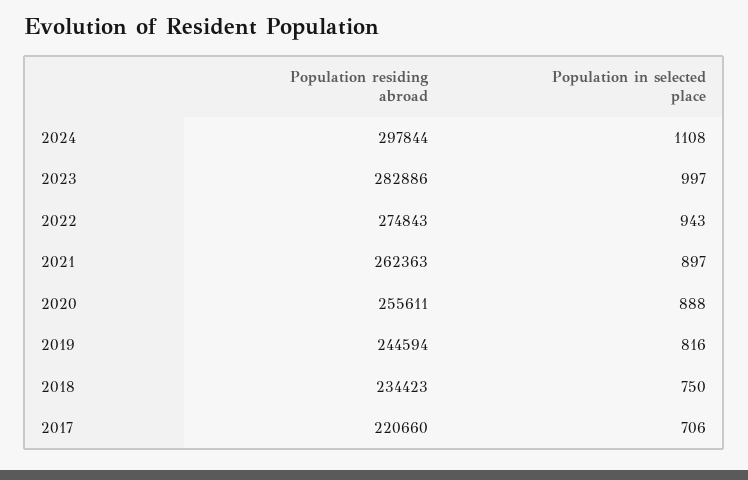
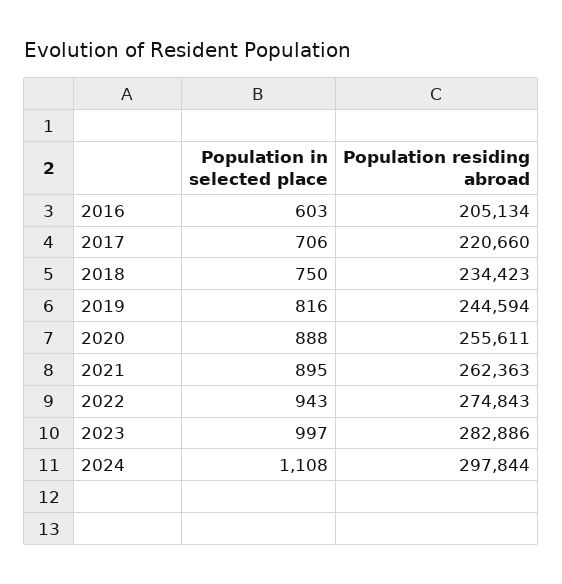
Population in selected place, 2021: 897 -> 895
Population in selected place, 2016: none -> 603
Population residing abroad, 2016: none -> 205134

